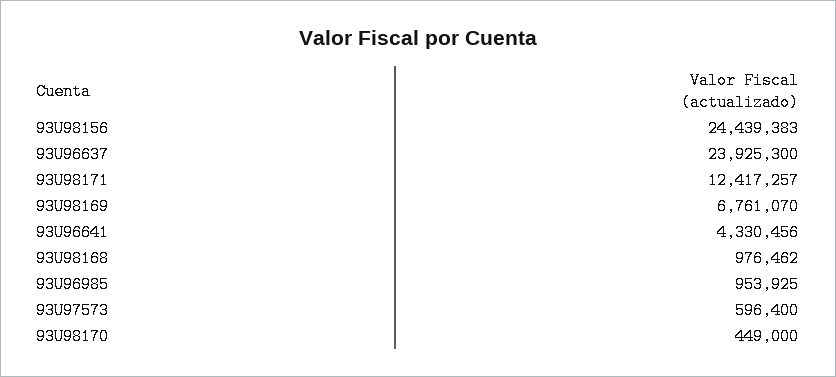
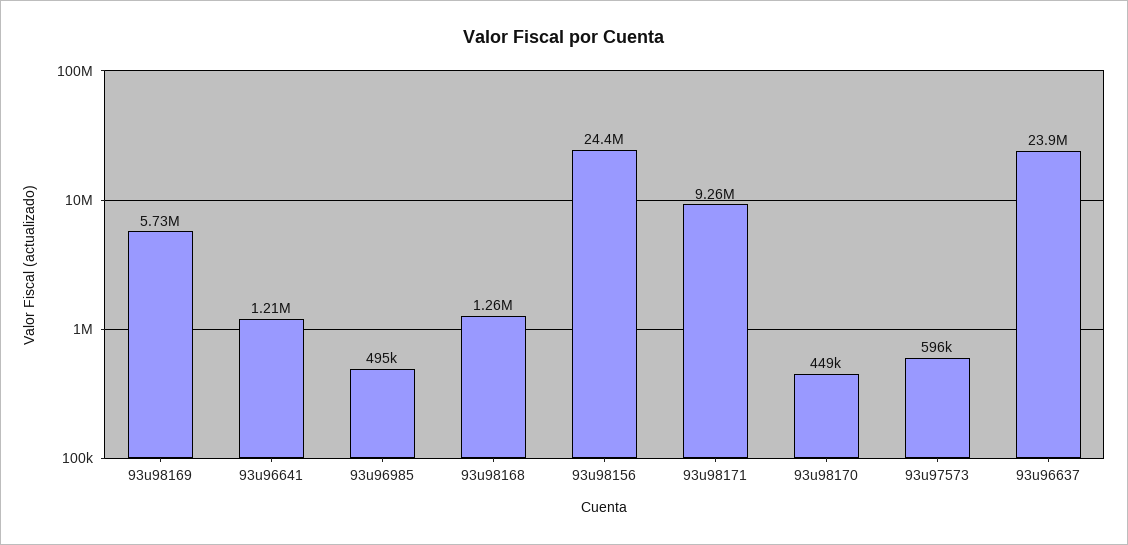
93U98171: 12417257 -> 9260000
93U98169: 6761070 -> 5730000
93U96641: 4330456 -> 1210000
93U98168: 976462 -> 1260000
93U96985: 953925 -> 495000

